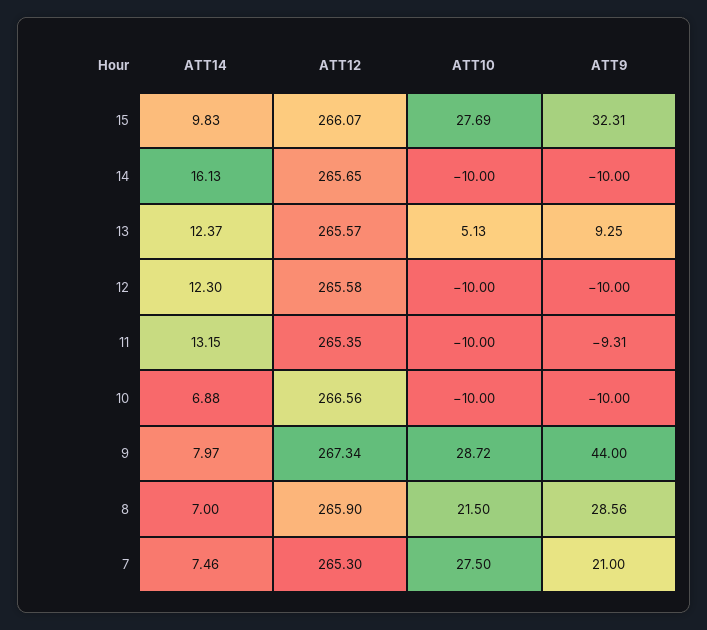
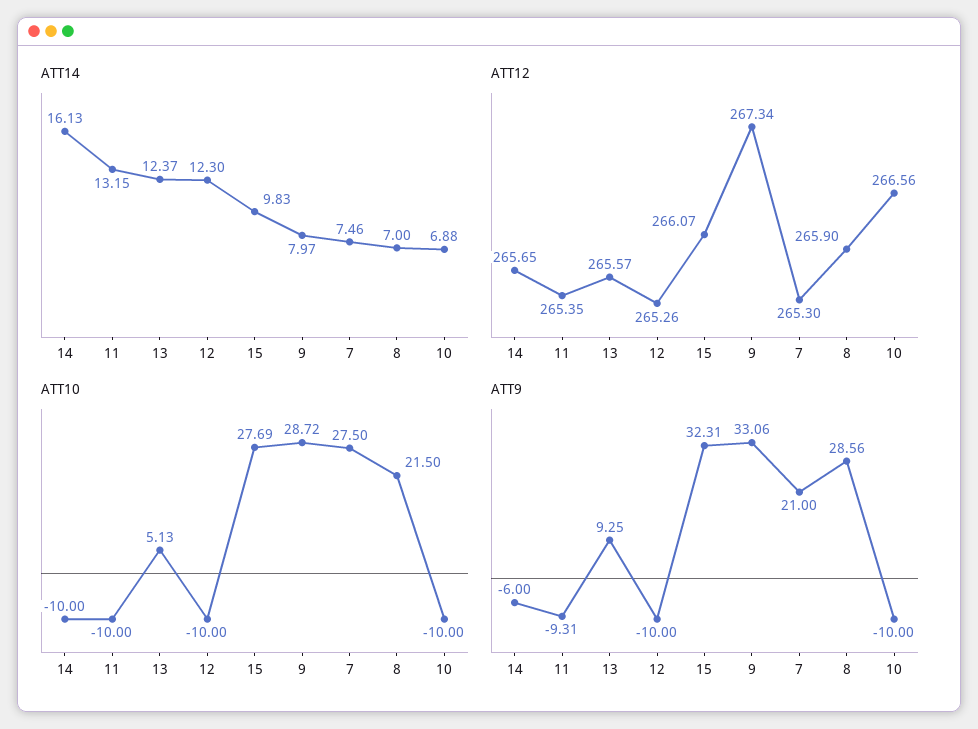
ATT9, 14: -10 -> -6
ATT12, 12: 265.58 -> 265.26
ATT9, 9: 44 -> 33.06

